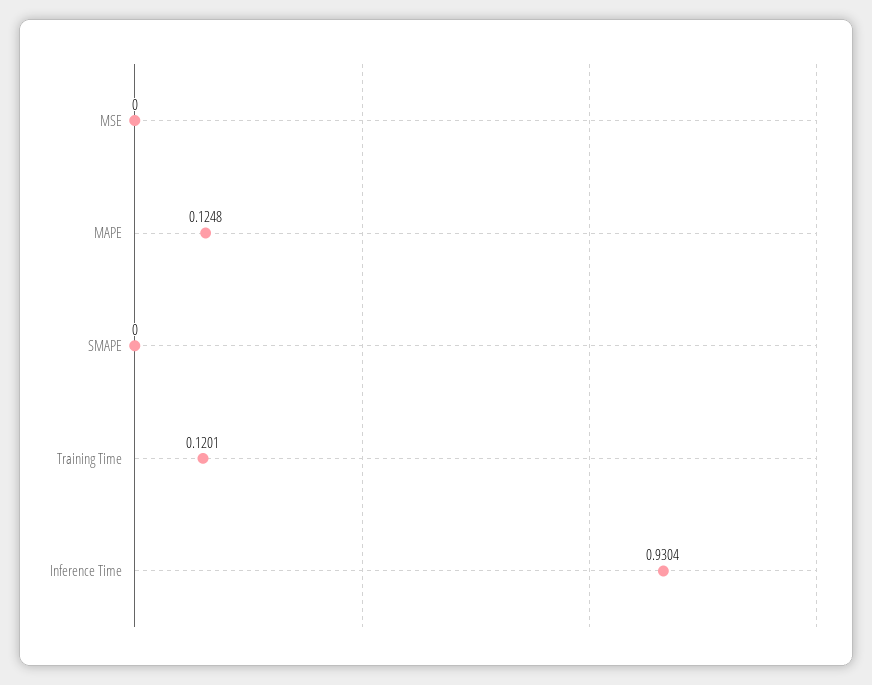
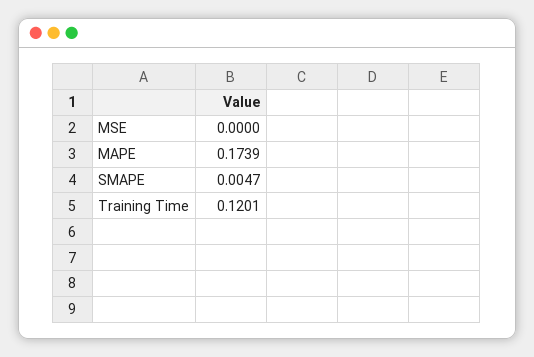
MAPE: 0.1248 -> 0.1739
SMAPE: 0 -> 0.0047
Inference Time: 0.9304 -> none

